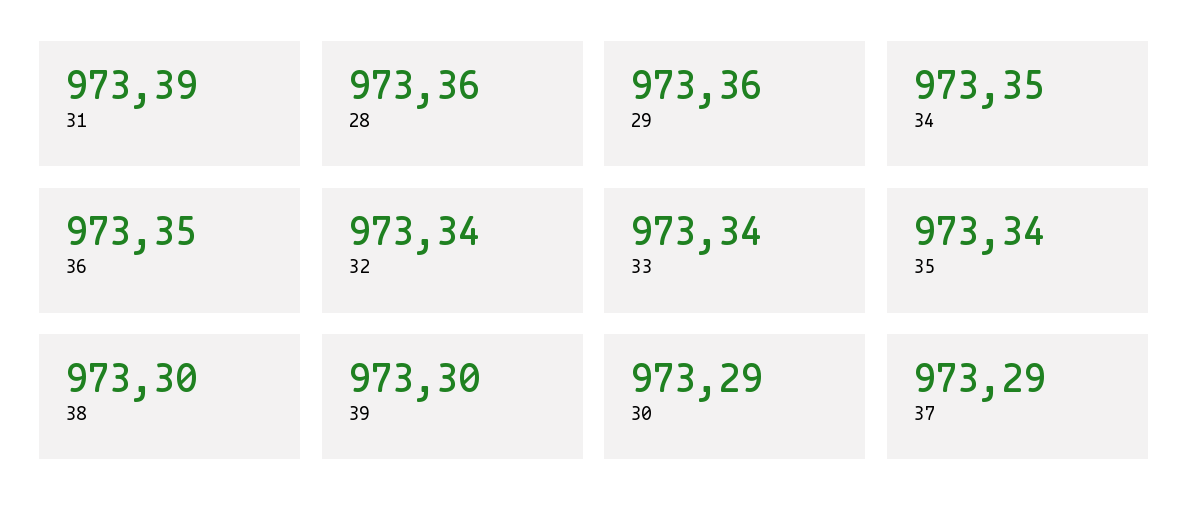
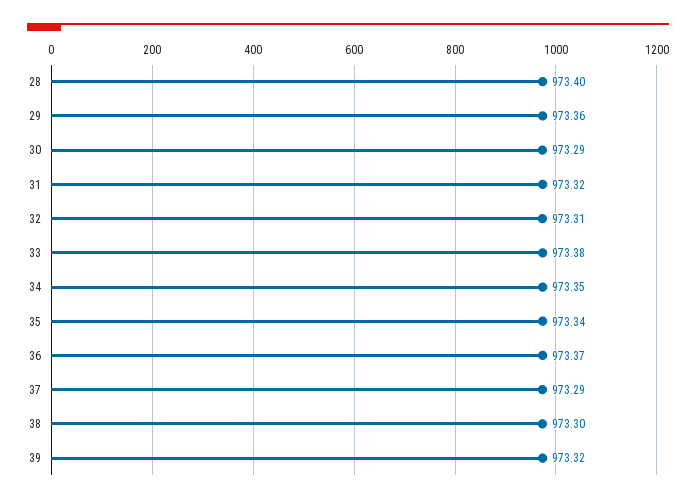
31: 973.39 -> 973.32
28: 973.36 -> 973.4
36: 973.35 -> 973.37
32: 973.34 -> 973.31
33: 973.34 -> 973.38
39: 973.3 -> 973.32

